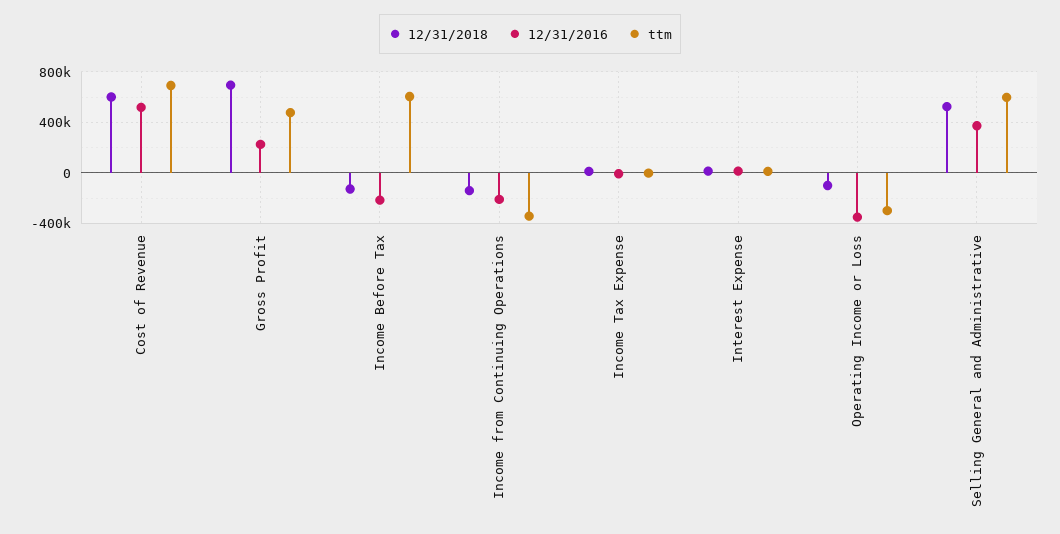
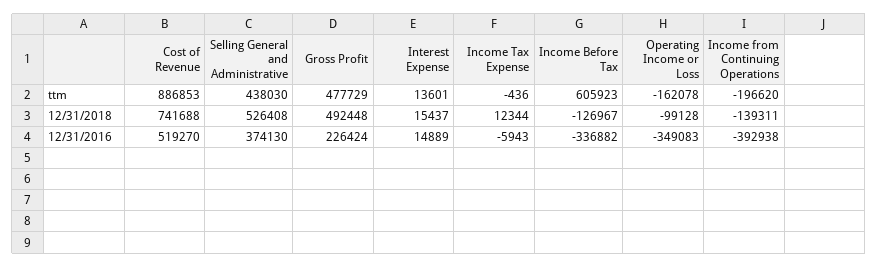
12/31/2018, Cost of Revenue: 600000 -> 741688
ttm, Cost of Revenue: 700000 -> 886853
12/31/2018, Gross Profit: 700000 -> 492448
12/31/2016, Income Before Tax: -200000 -> -336882
12/31/2016, Income from Continuing Operations: -200000 -> -392938
ttm, Income from Continuing Operations: -350000 -> -196620
ttm, Operating Income or Loss: -300000 -> -162078
ttm, Selling General and Administrative: 600000 -> 438030

